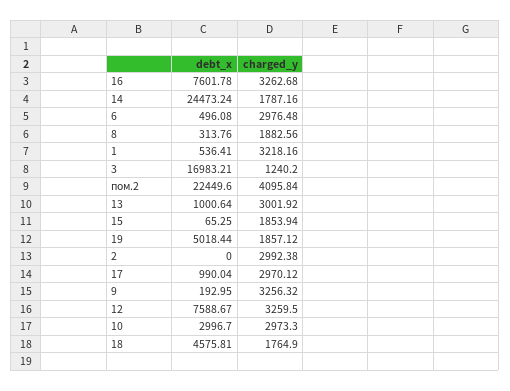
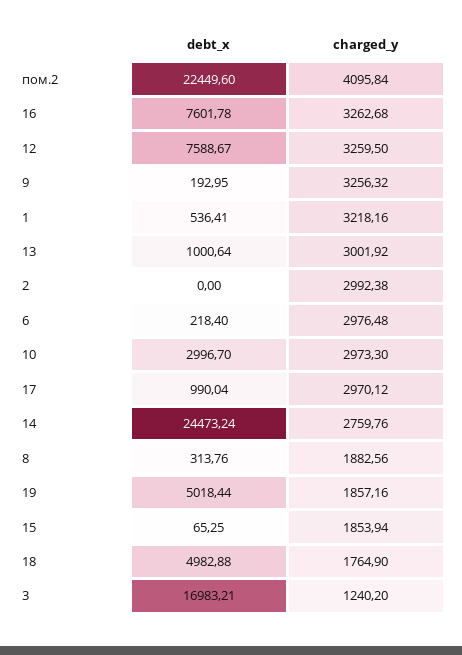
charged_y, 14: 1787.16 -> 2759.76
debt_x, 6: 496.08 -> 218.4
charged_y, 19: 1857.12 -> 1857.16
debt_x, 18: 4575.81 -> 4982.88

